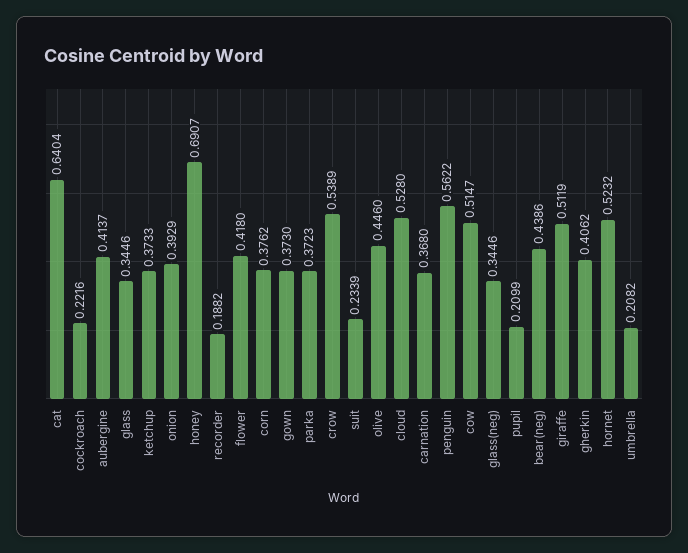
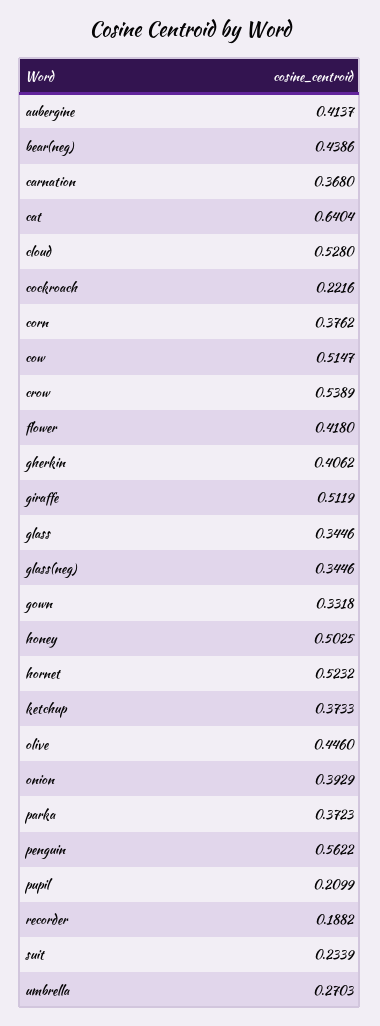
honey: 0.6907 -> 0.5025
gown: 0.373 -> 0.3318
umbrella: 0.2082 -> 0.2703

